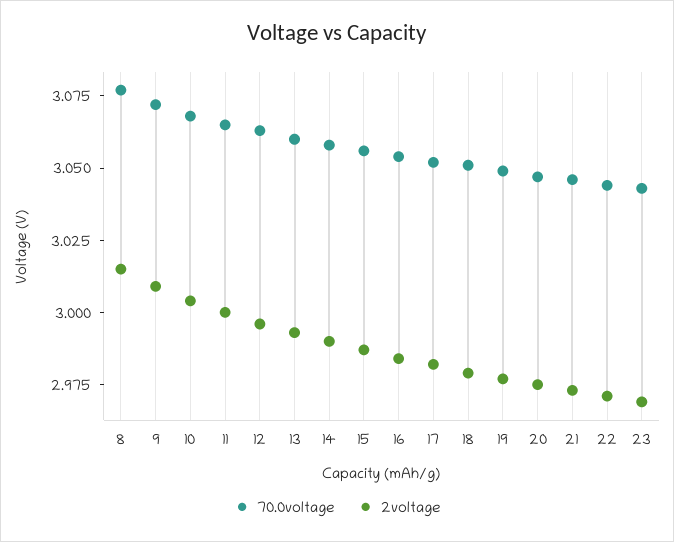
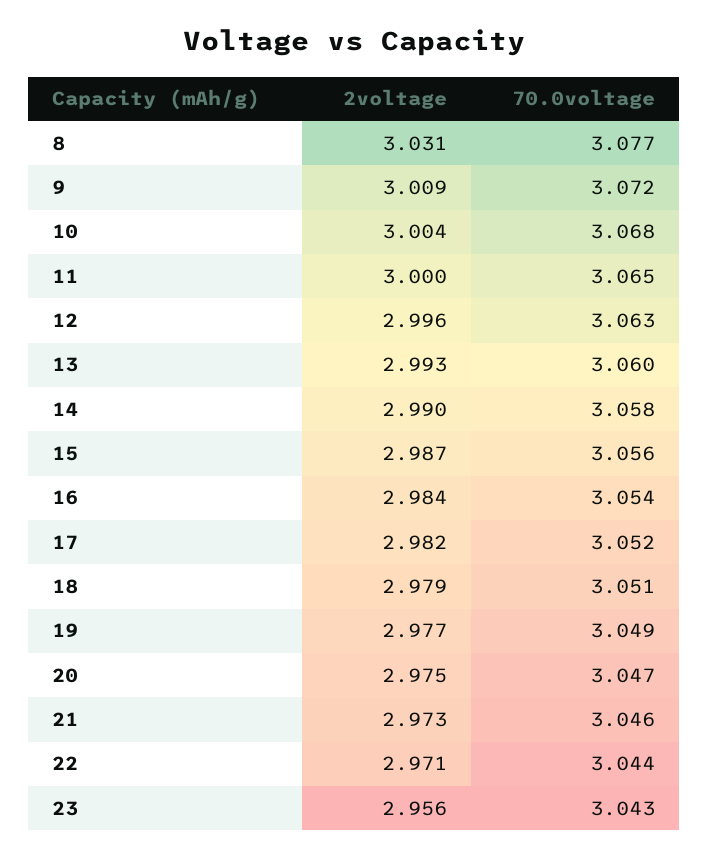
2voltage, 8: 3.015 -> 3.031
2voltage, 23: 2.97 -> 2.956

